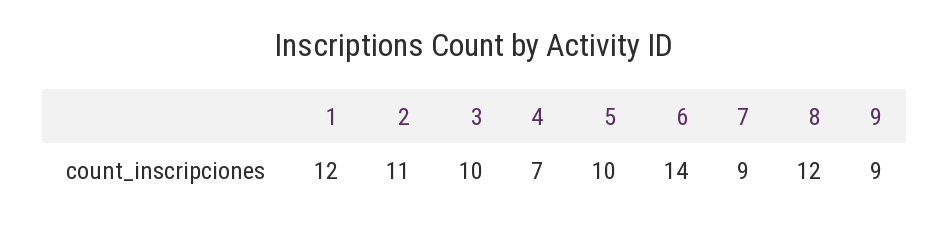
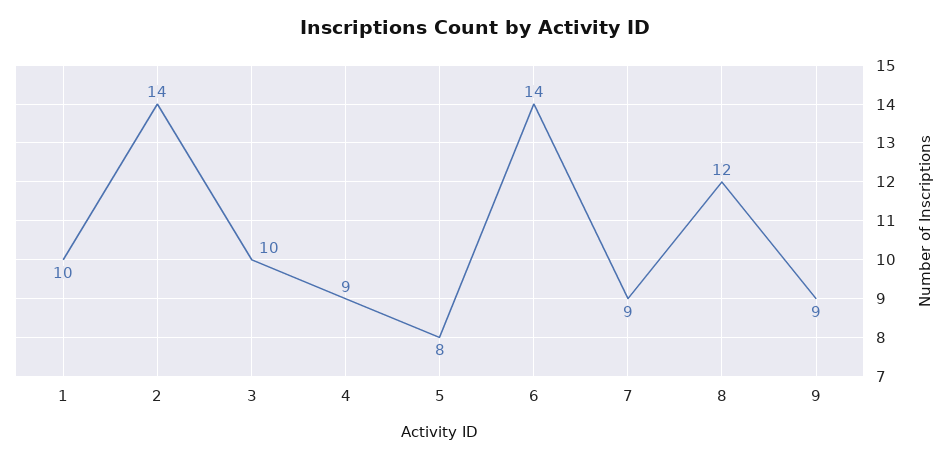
1: 12 -> 10
2: 11 -> 14
4: 7 -> 9
5: 10 -> 8

